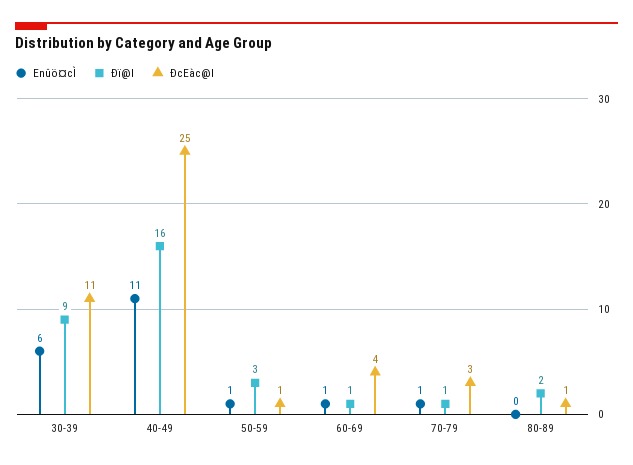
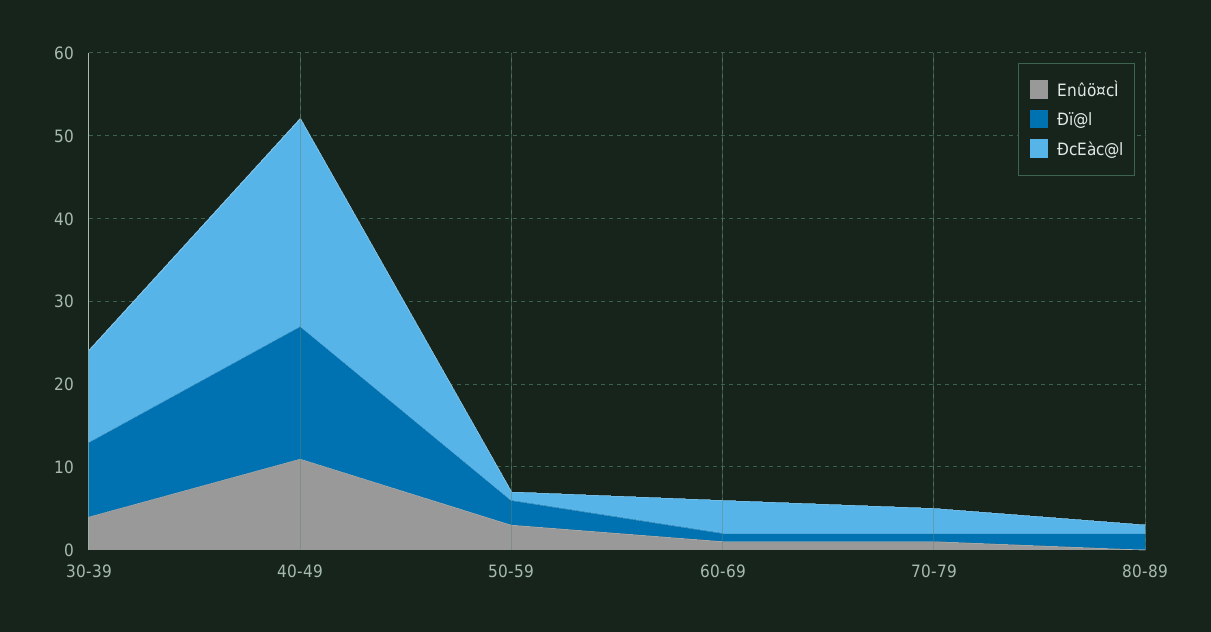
Enûö¤cÌ, 30-39: 6 -> 4
Enûö¤cÌ, 50-59: 1 -> 3

